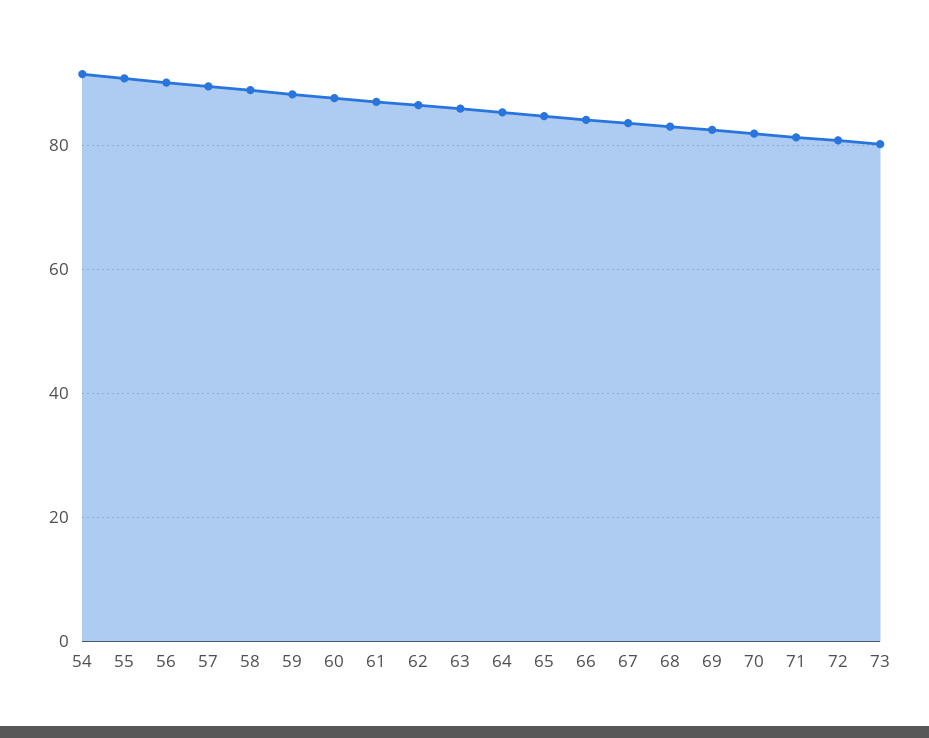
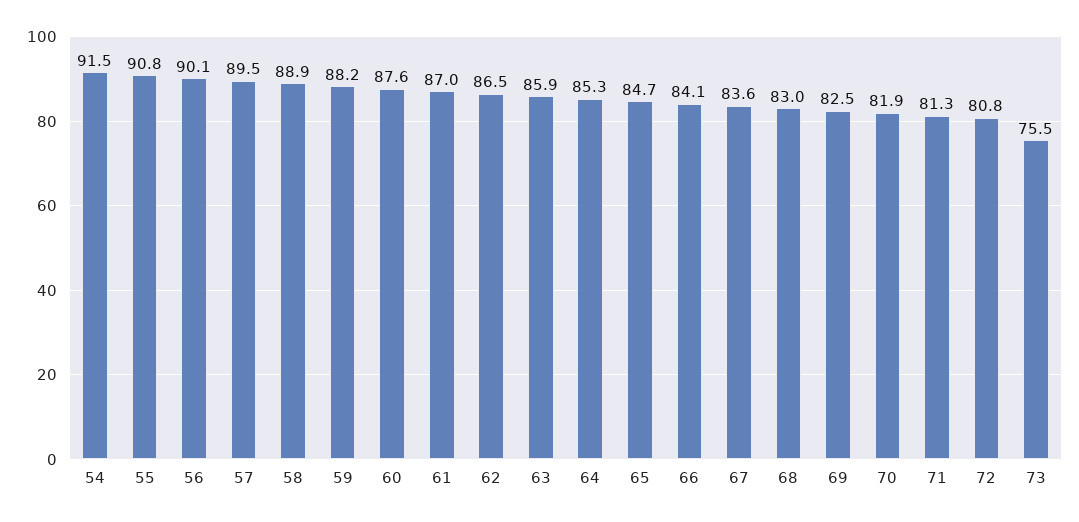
73: 80 -> 75.5

